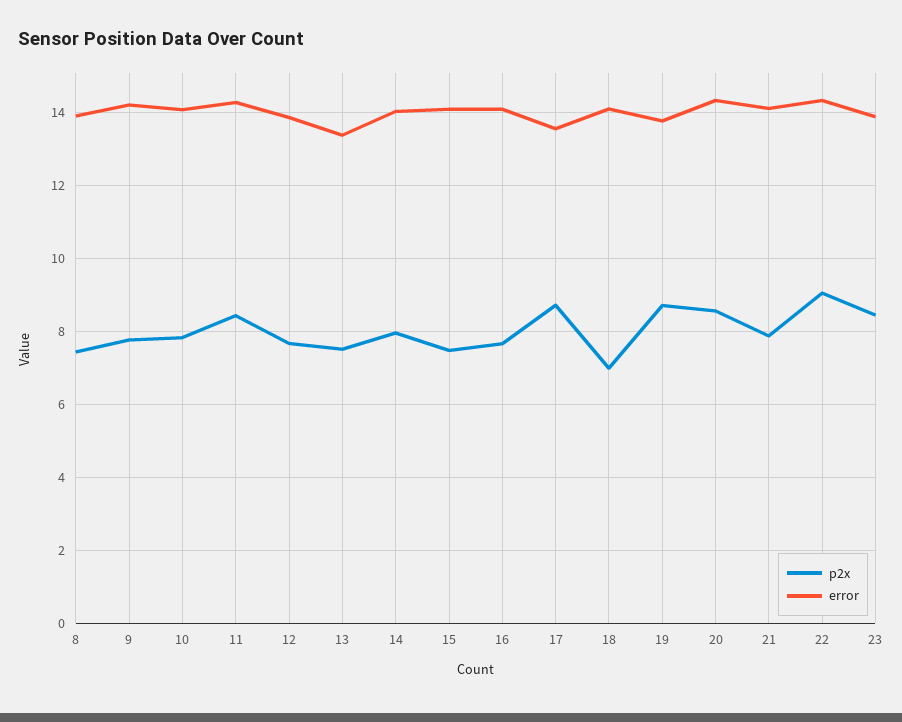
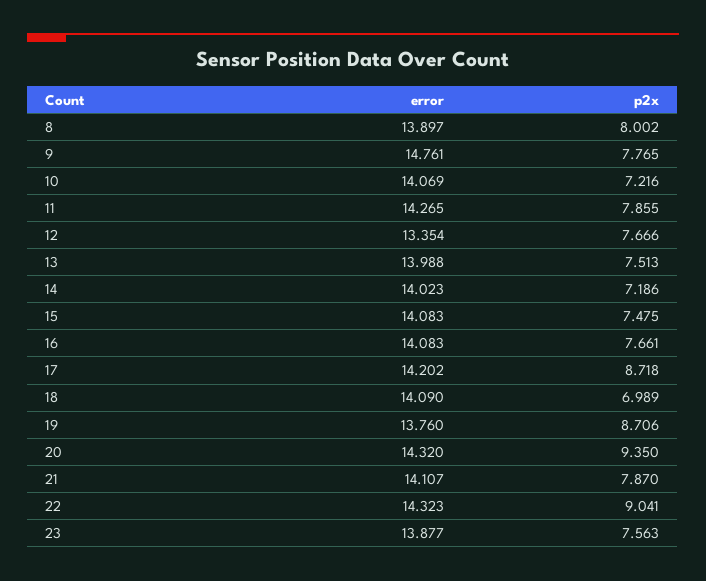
p2x, 8: 7.4 -> 8.002
error, 9: 14.2 -> 14.761
p2x, 10: 7.8 -> 7.216
p2x, 11: 8.4 -> 7.855
error, 12: 13.8 -> 13.354
error, 13: 13.4 -> 13.988
p2x, 14: 8 -> 7.186
error, 17: 13.6 -> 14.202
p2x, 20: 8.6 -> 9.35
p2x, 23: 8.4 -> 7.563

